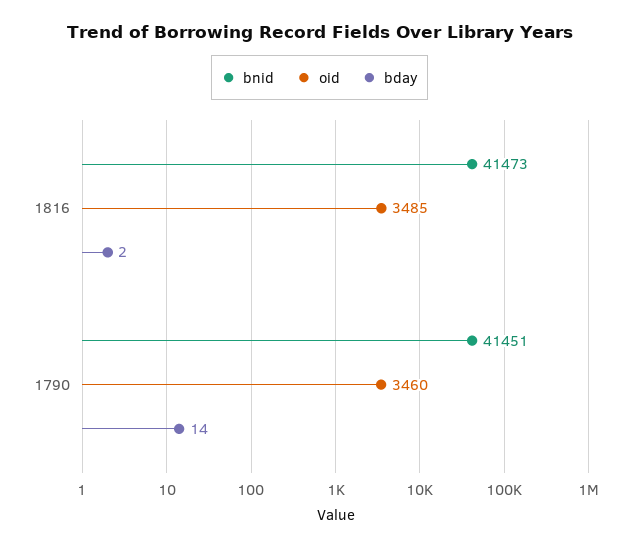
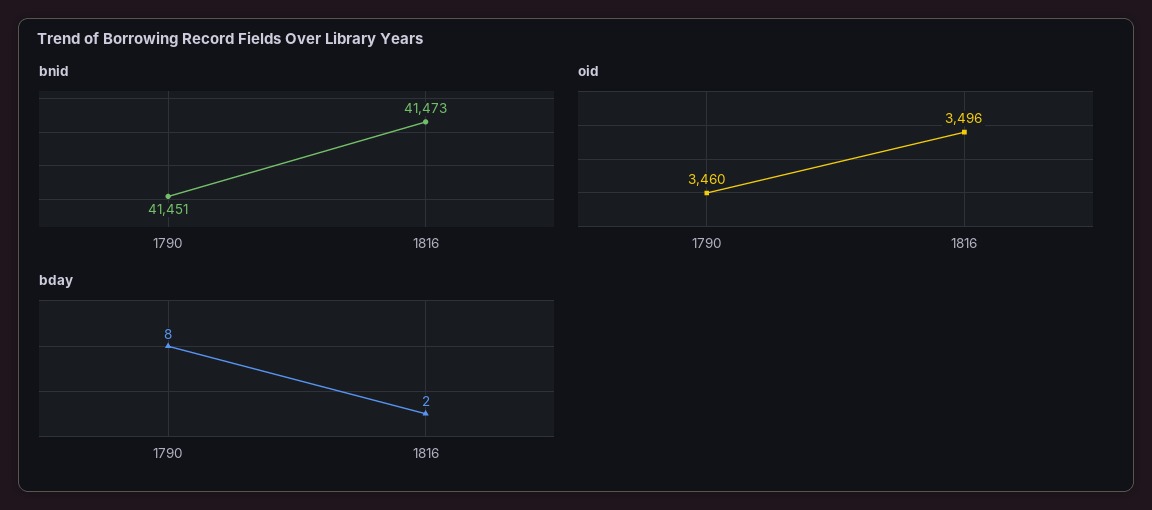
oid, 1816: 3485 -> 3496
bday, 1790: 14 -> 8

